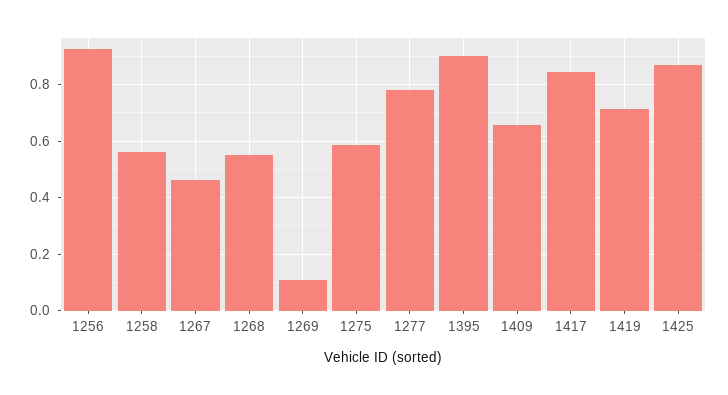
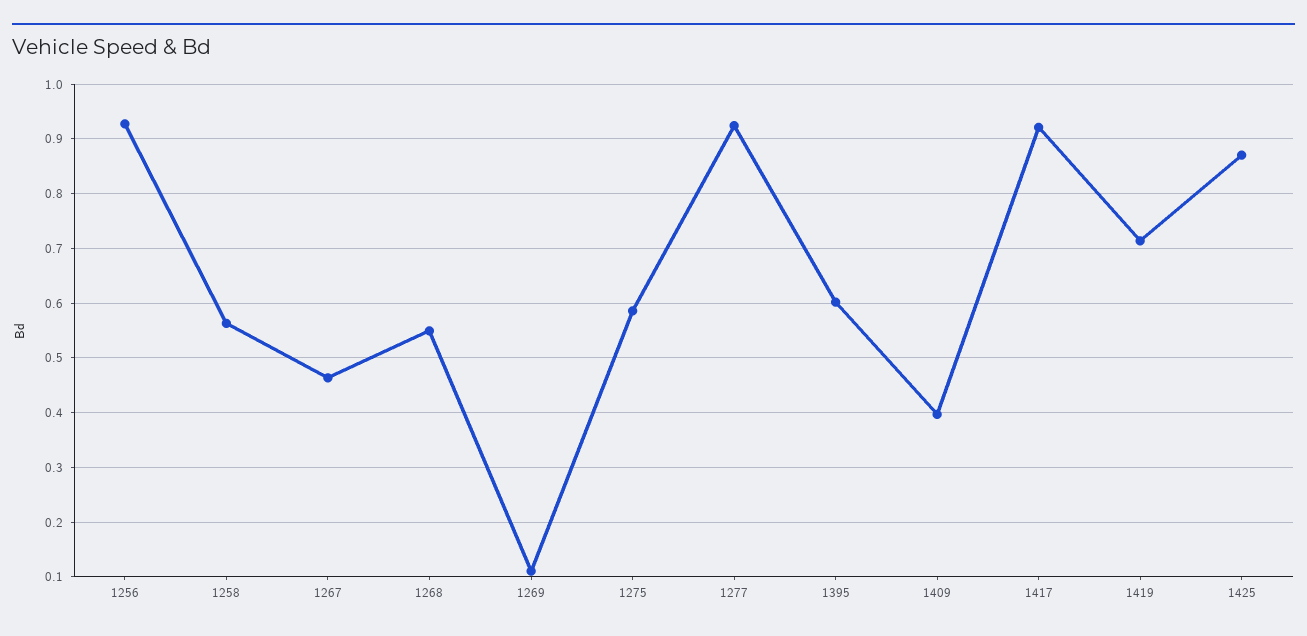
1277: 0.775 -> 0.92
1395: 0.9 -> 0.6
1409: 0.65 -> 0.4
1417: 0.85 -> 0.92

